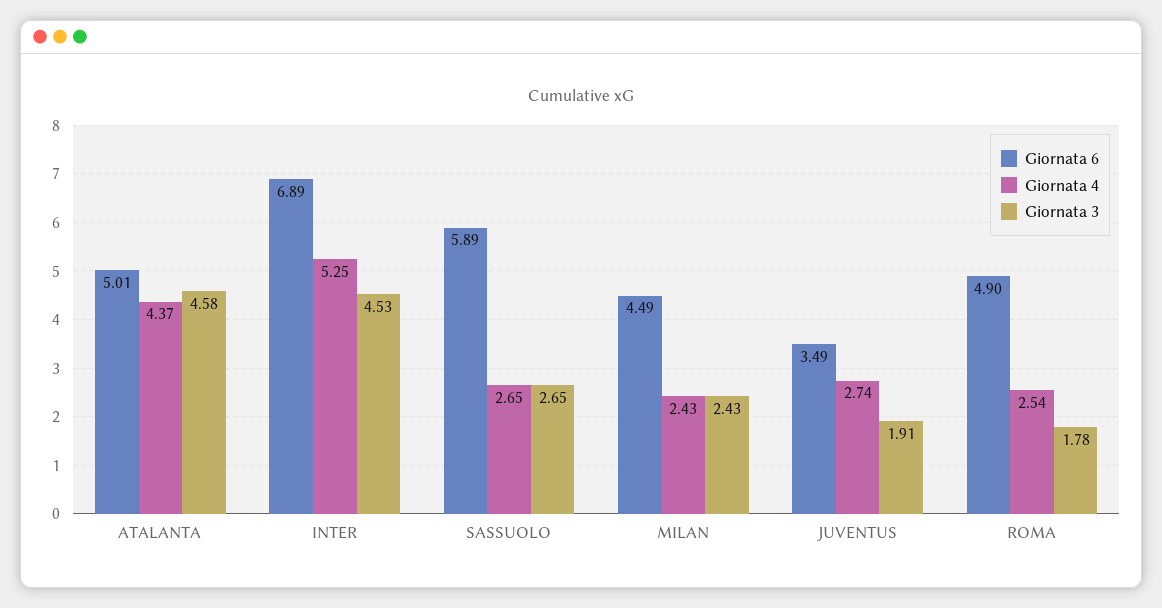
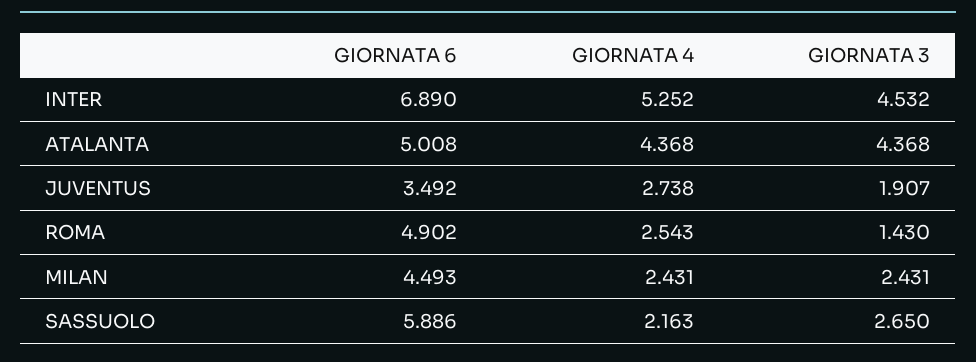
Giornata 3, ATALANTA: 4.58 -> 4.368
Giornata 4, SASSUOLO: 2.65 -> 2.163
Giornata 3, ROMA: 1.78 -> 1.43

